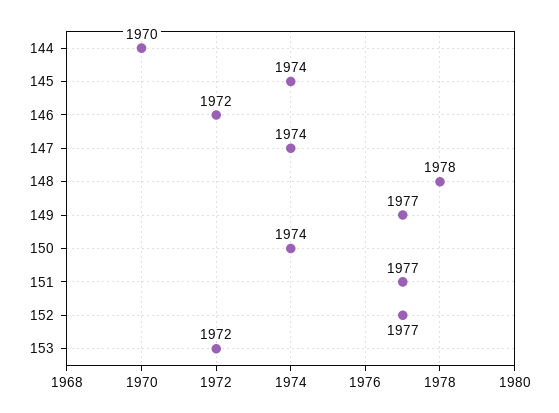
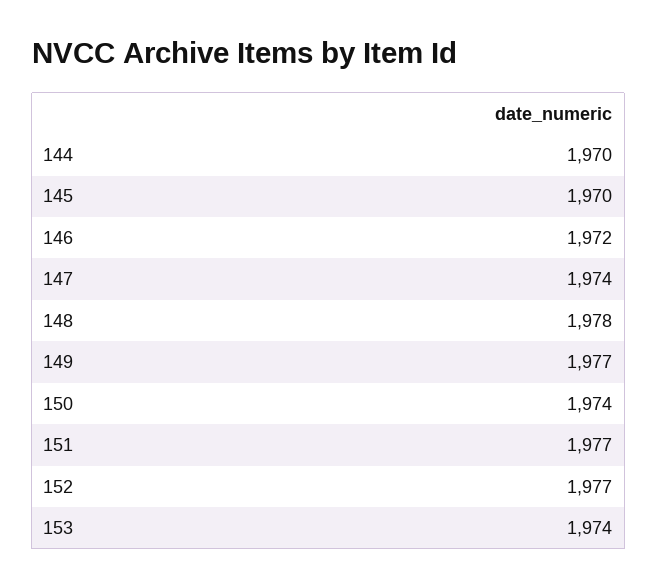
145: 1974 -> 1970
153: 1972 -> 1974

